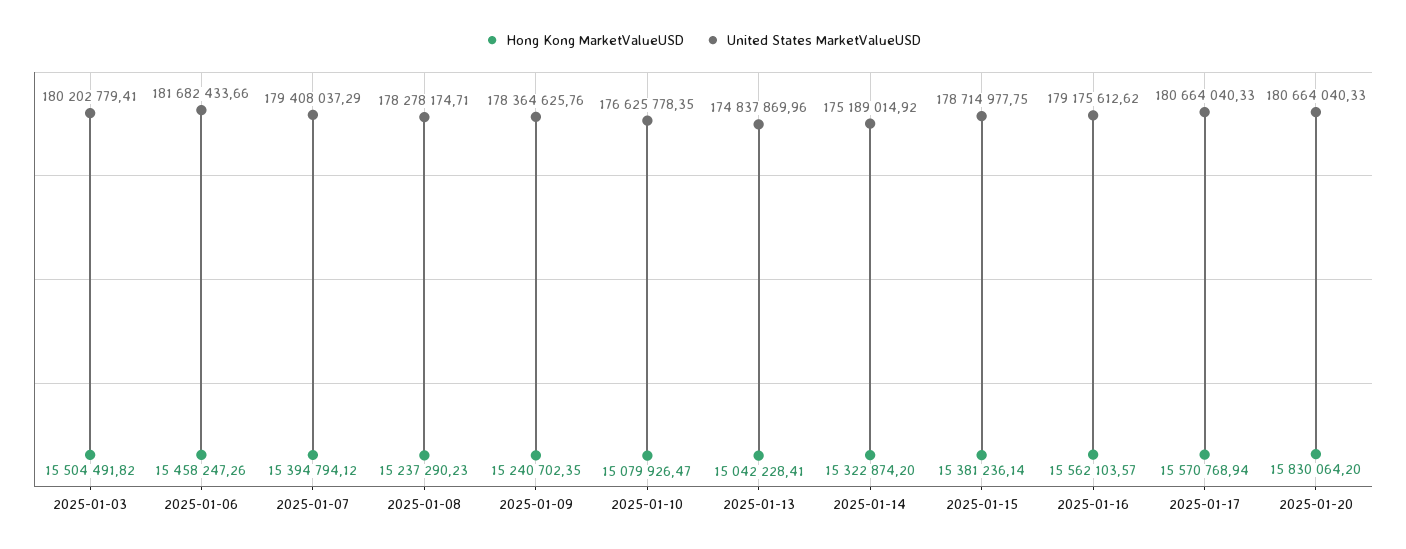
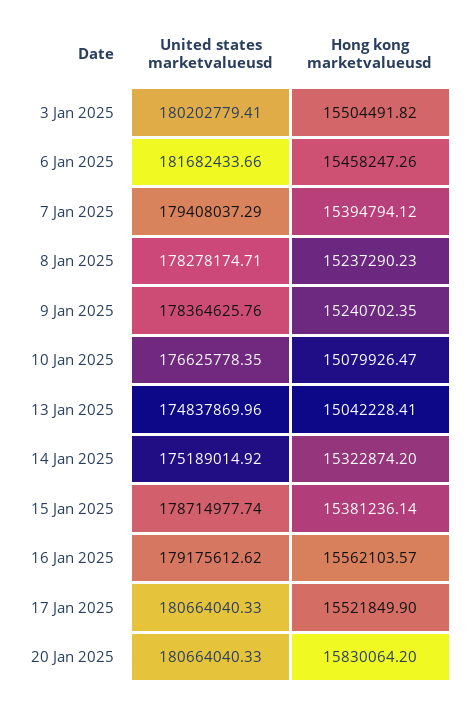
United States MarketValueUSD, 2025-01-15: 178714977.75 -> 178714977.74
Hong Kong MarketValueUSD, 2025-01-17: 15570768.94 -> 15521849.9

